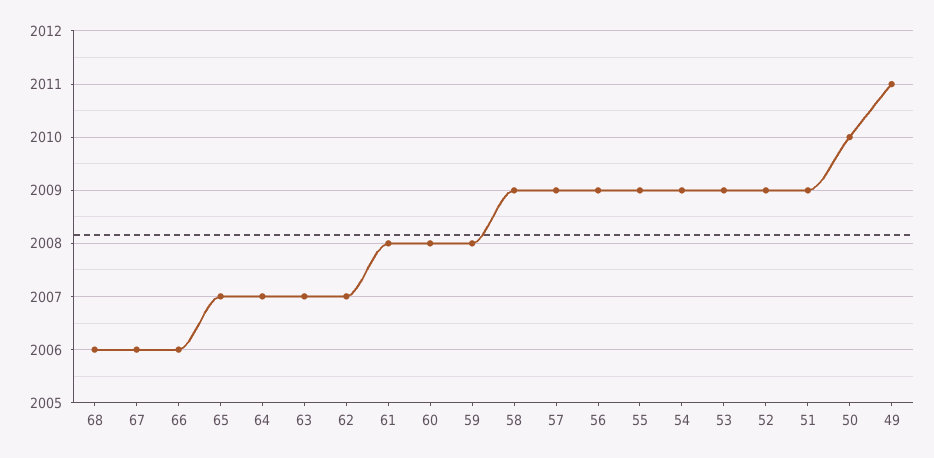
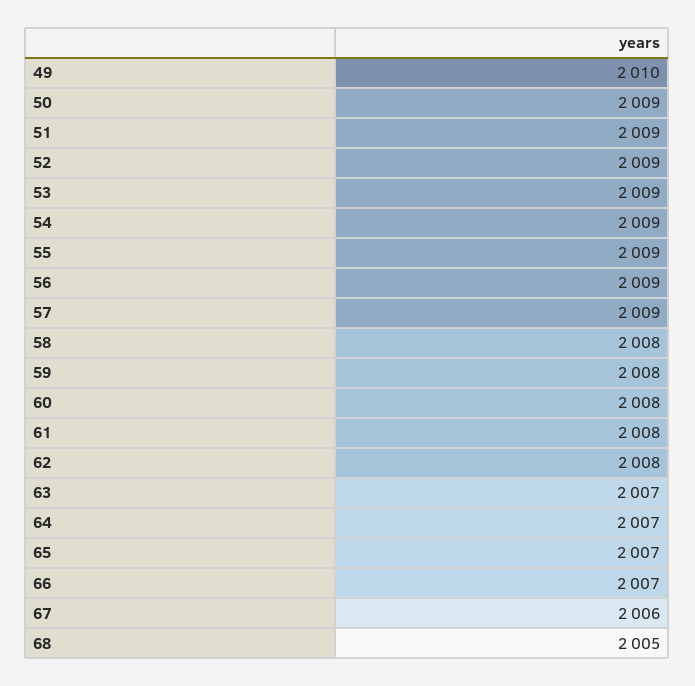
68: 2006 -> 2005
66: 2006 -> 2007
62: 2007 -> 2008
58: 2009 -> 2008
50: 2010 -> 2009
49: 2011 -> 2010

